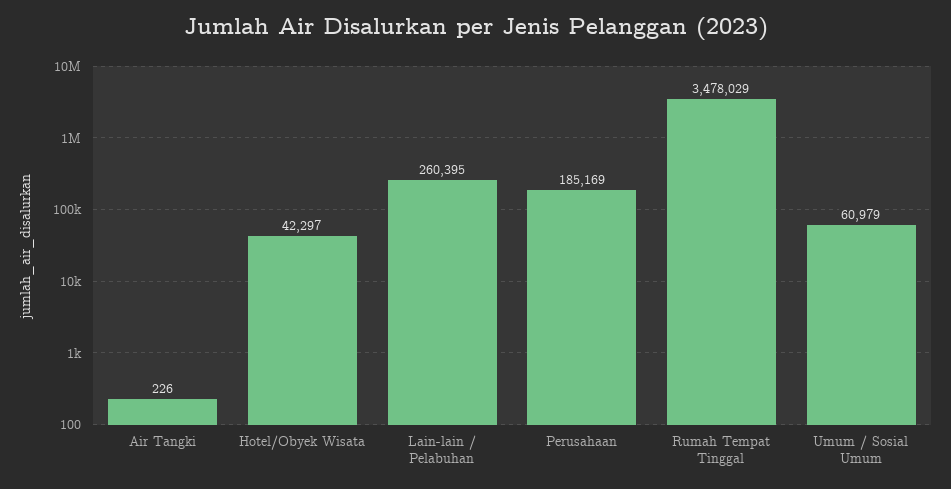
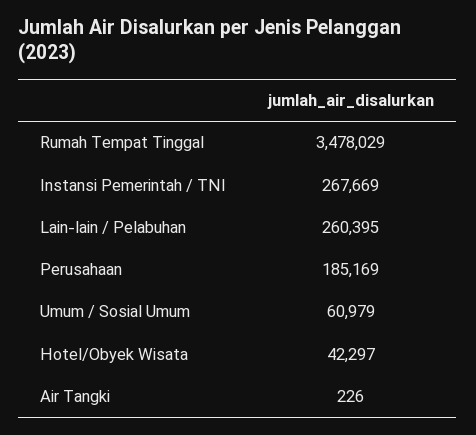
Instansi Pemerintah / TNI: none -> 267669

